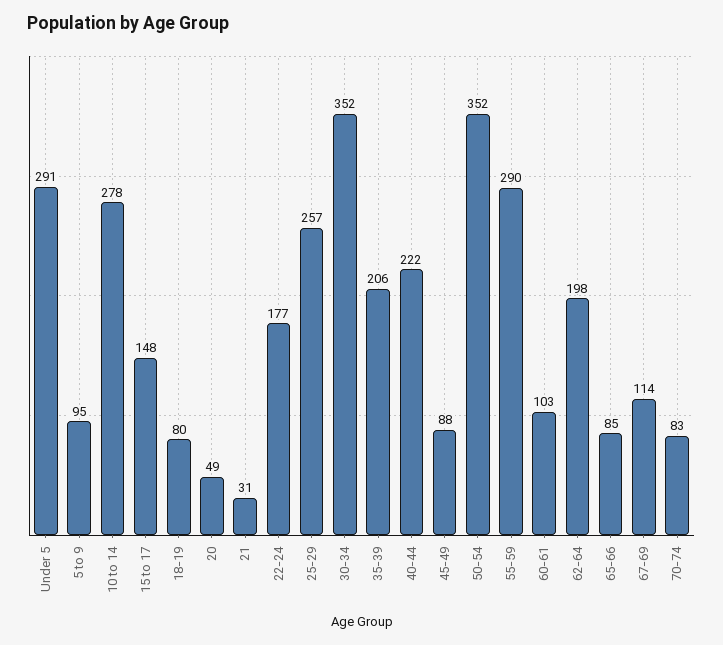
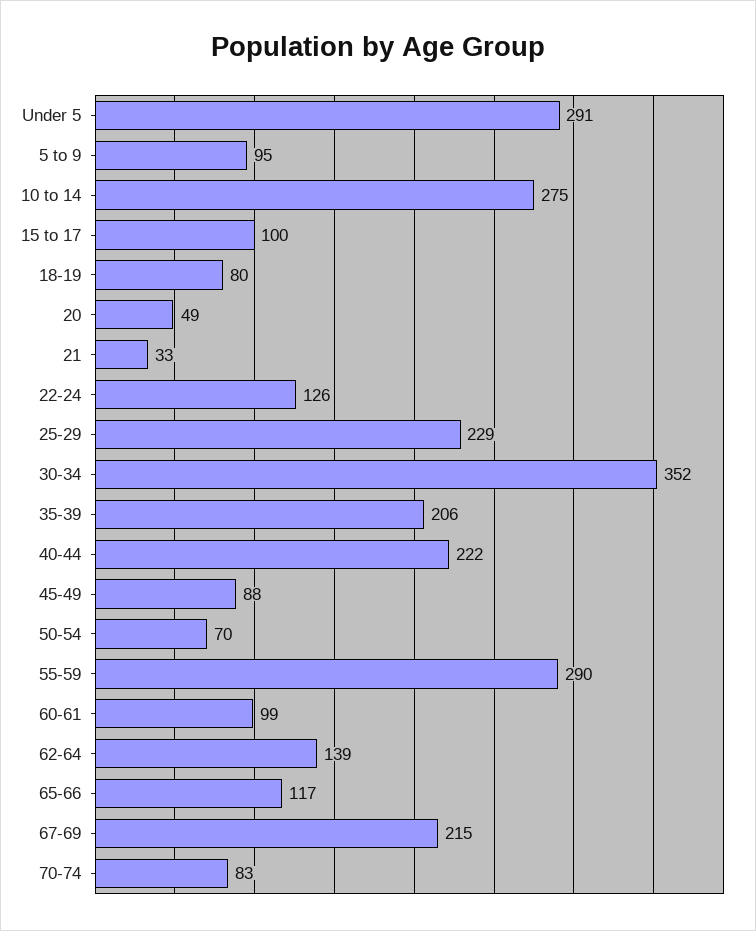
10 to 14: 278 -> 275
15 to 17: 148 -> 100
21: 31 -> 33
22-24: 177 -> 126
25-29: 257 -> 229
50-54: 352 -> 70
60-61: 103 -> 99
62-64: 198 -> 139
65-66: 85 -> 117
67-69: 114 -> 215

